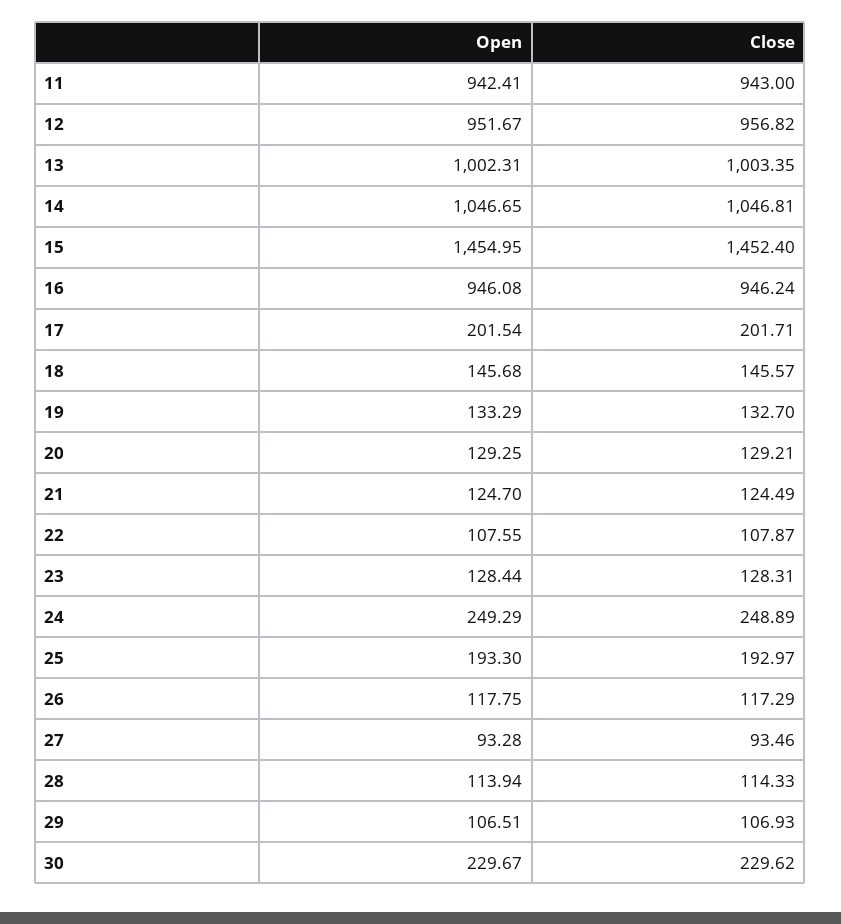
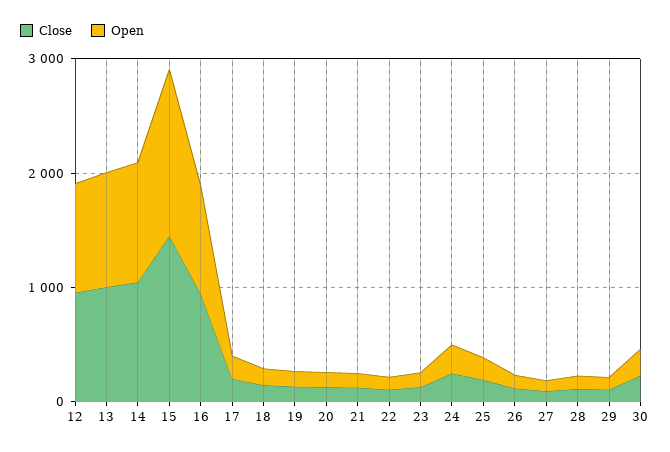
Open, 11: 942.41 -> none
Close, 11: 943 -> none

